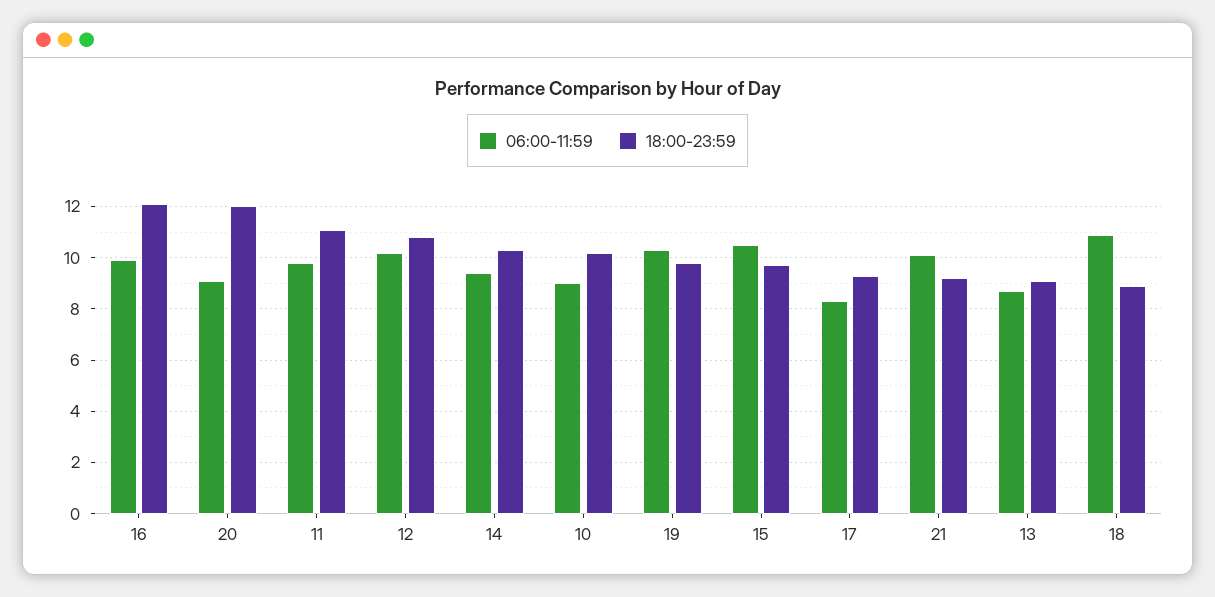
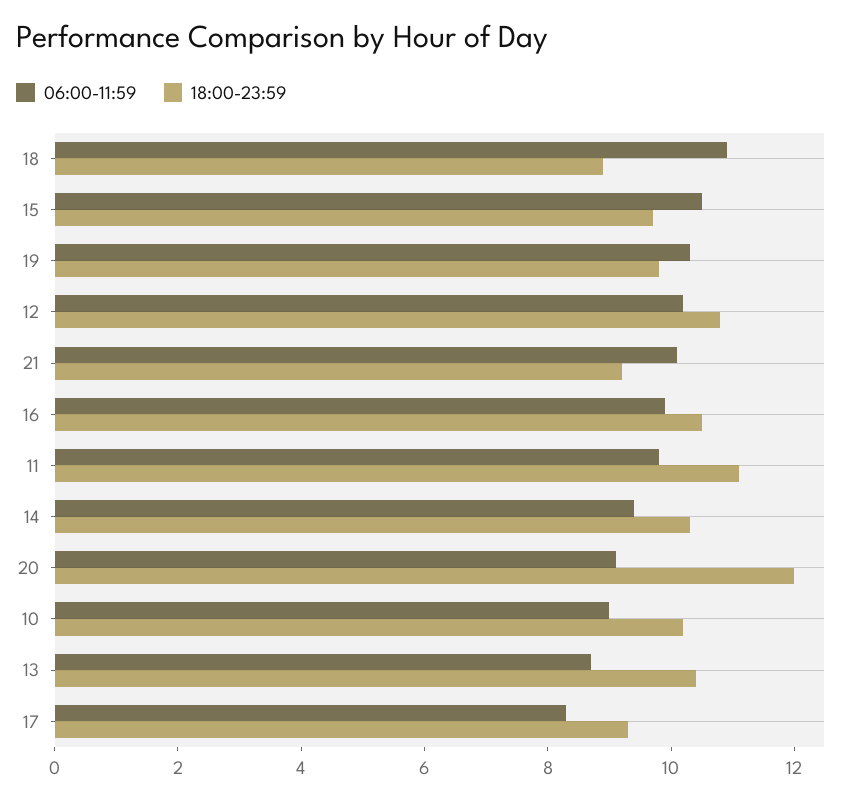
18:00-23:59, 16: 12 -> 10.5
18:00-23:59, 13: 9 -> 10.5

